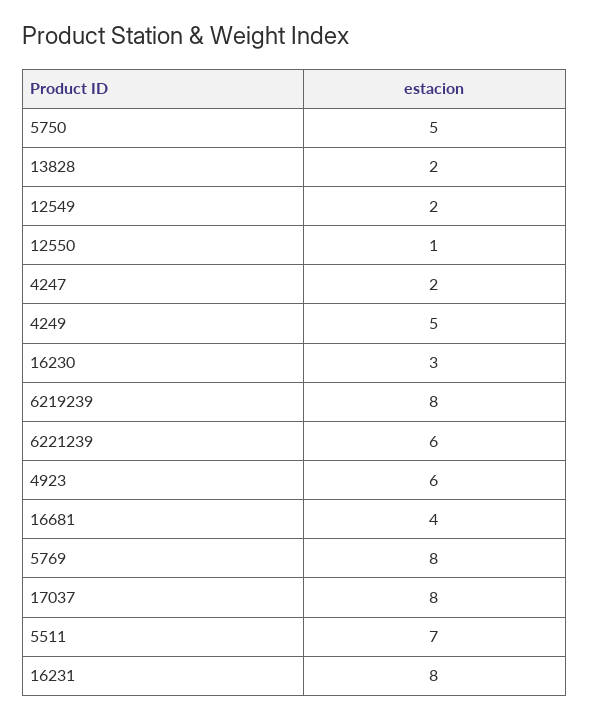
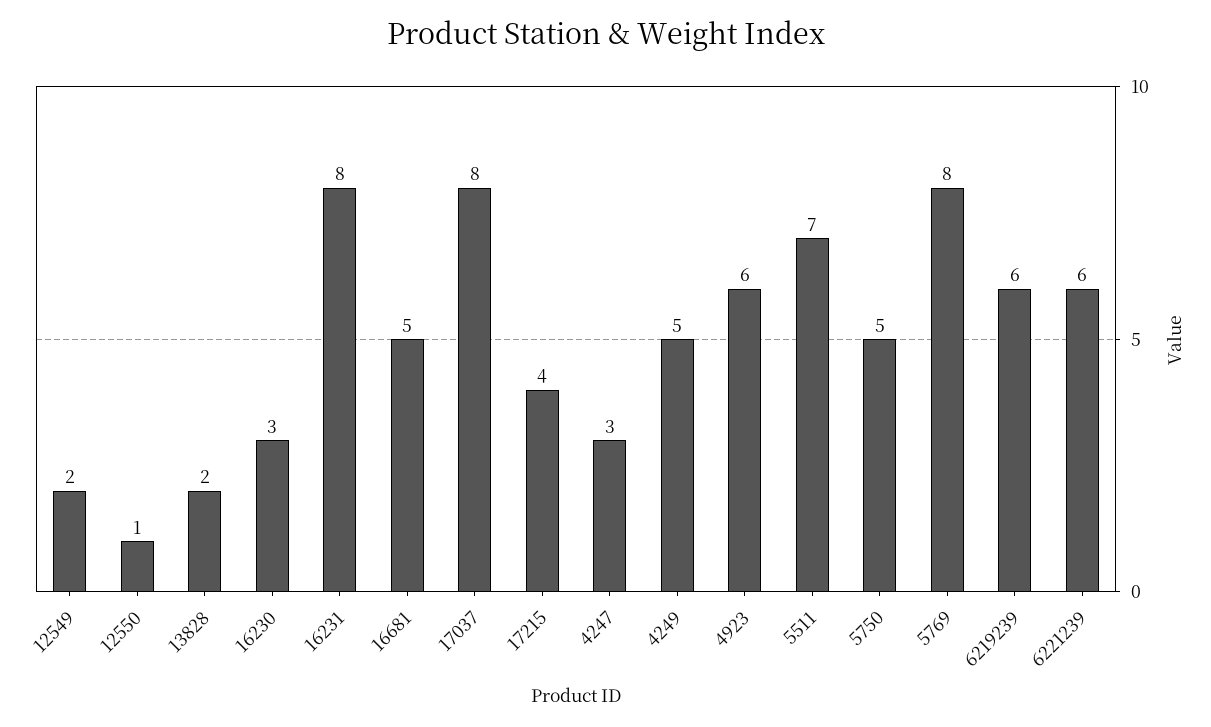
4247: 2 -> 3
6219239: 8 -> 6
16681: 4 -> 5
17215: none -> 4

